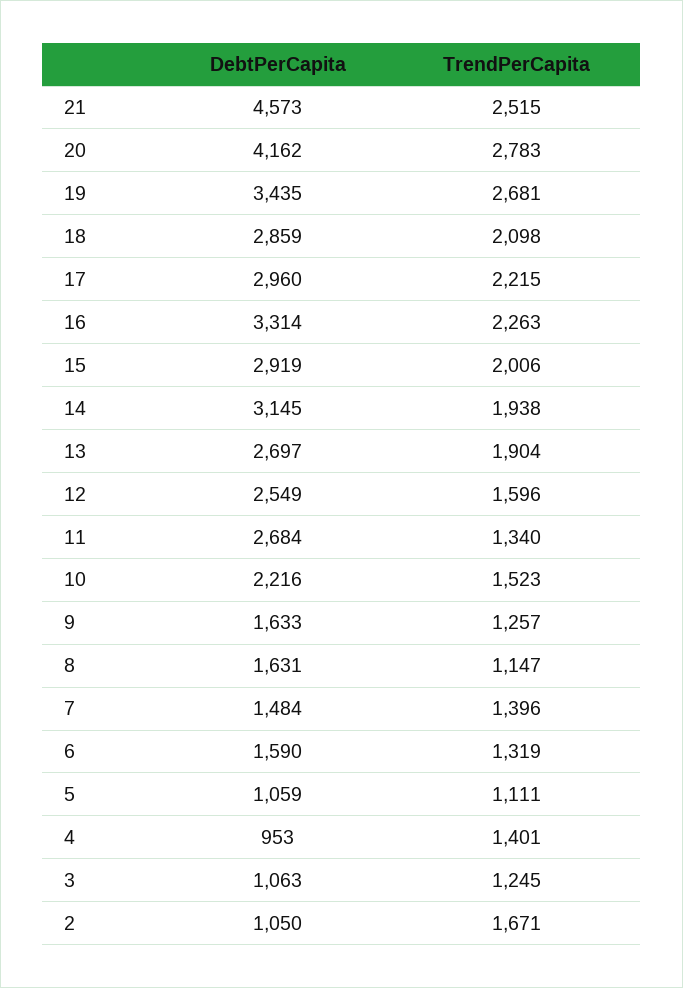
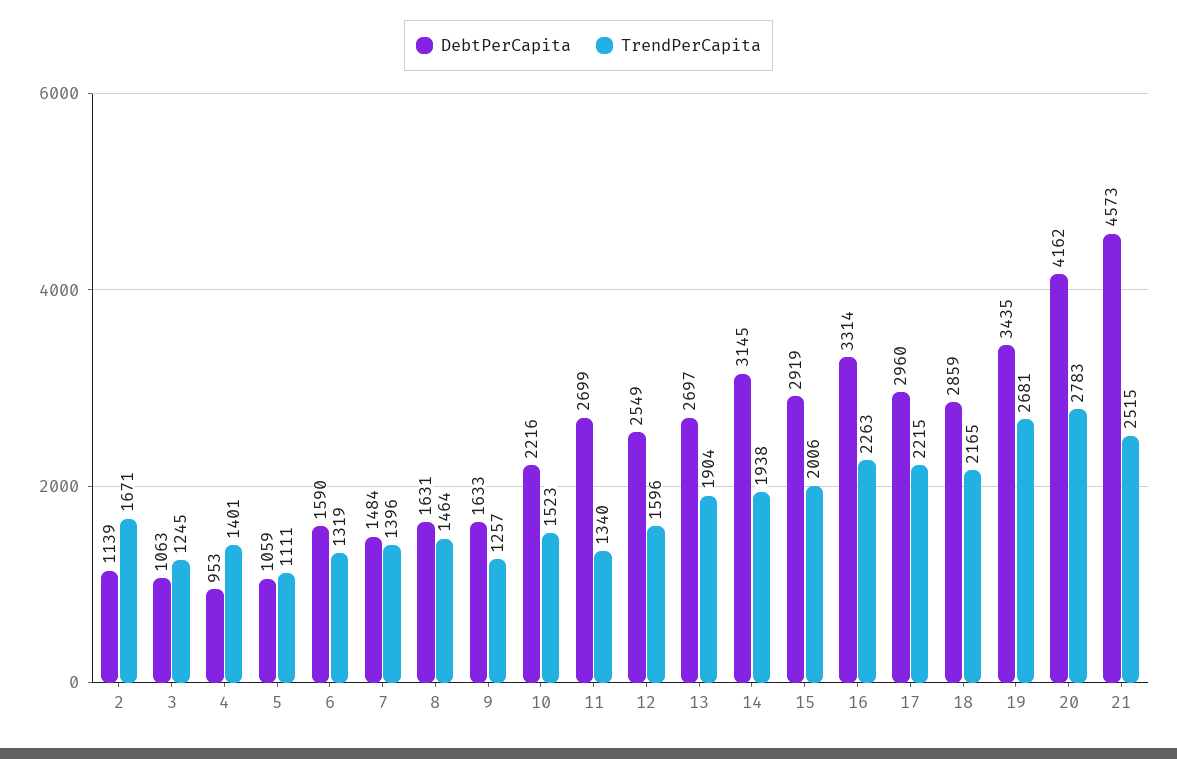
TrendPerCapita, 18: 2098 -> 2165
DebtPerCapita, 11: 2684 -> 2699
TrendPerCapita, 8: 1147 -> 1464
DebtPerCapita, 2: 1050 -> 1139

